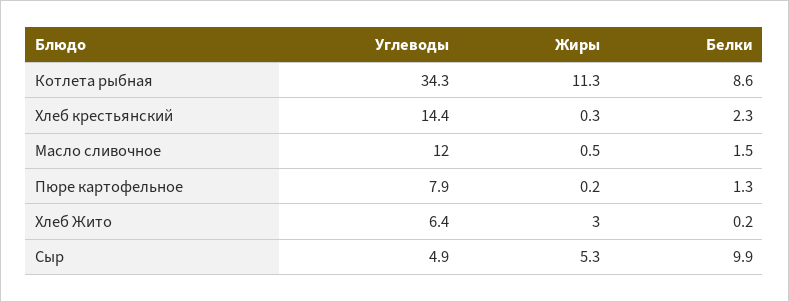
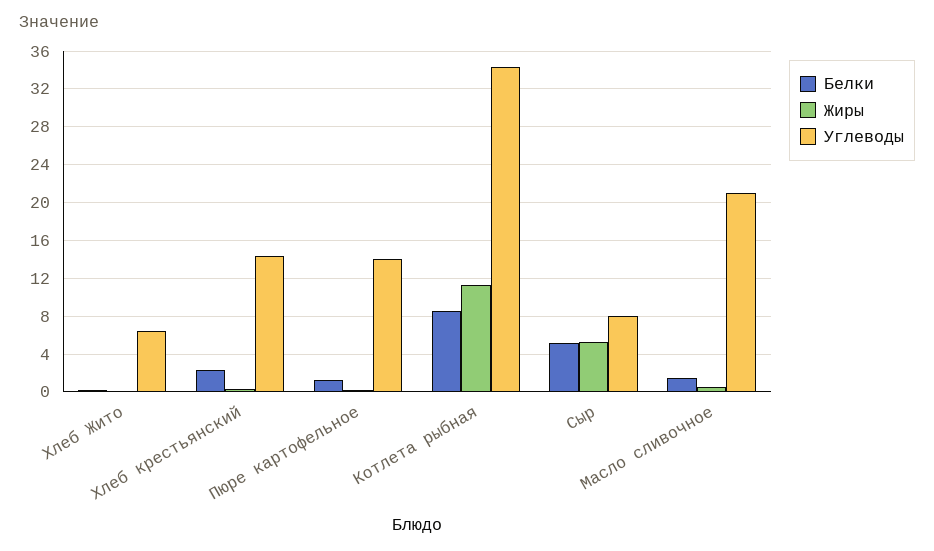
Углеводы, Масло сливочное: 12 -> 21
Углеводы, Пюре картофельное: 7.9 -> 14
Жиры, Хлеб Жито: 3 -> 0
Углеводы, Сыр: 4.9 -> 8
Белки, Сыр: 9.9 -> 5

